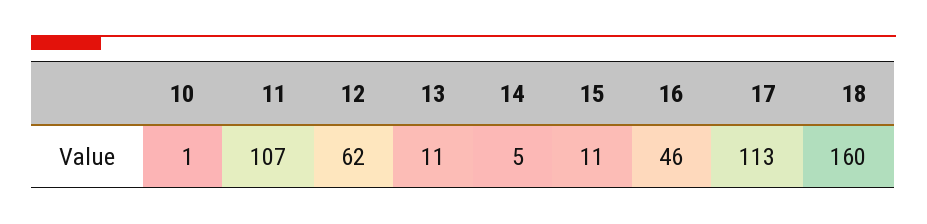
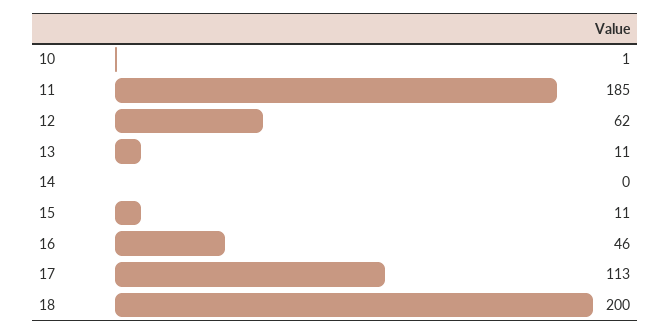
11: 107 -> 185
14: 5 -> 0
18: 160 -> 200

